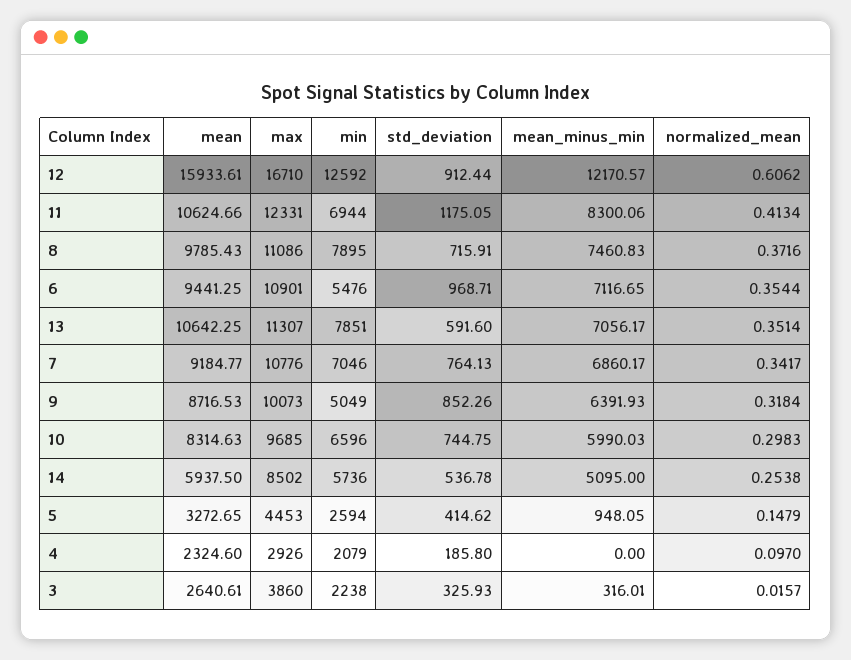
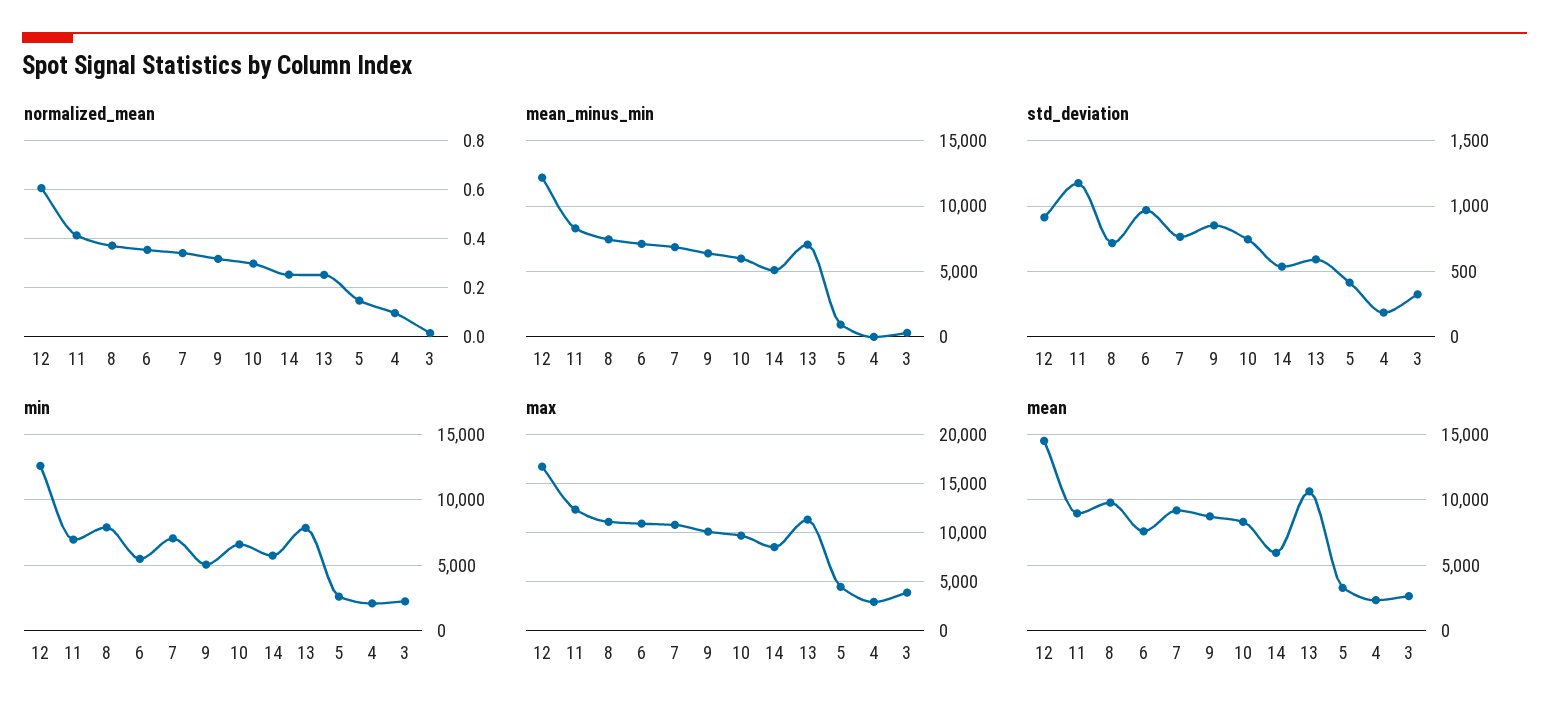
mean, 12: 15933.61 -> 14500
mean, 11: 10624.66 -> 9000
mean, 6: 9441.25 -> 7500
normalized_mean, 13: 0.3514 -> 0.25

